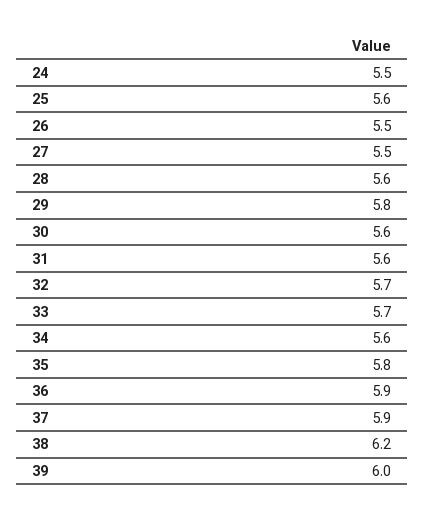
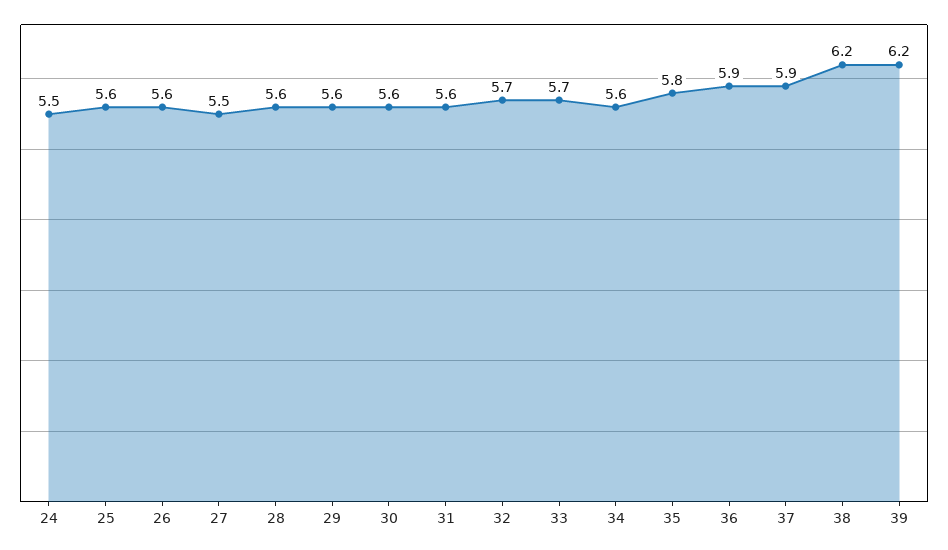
26: 5.5 -> 5.6
29: 5.8 -> 5.6
39: 6 -> 6.2

